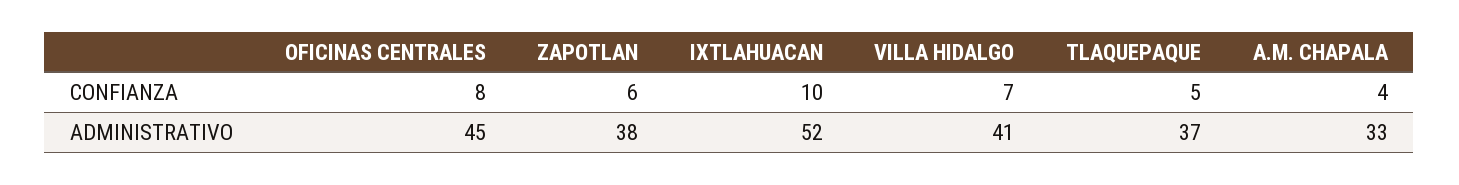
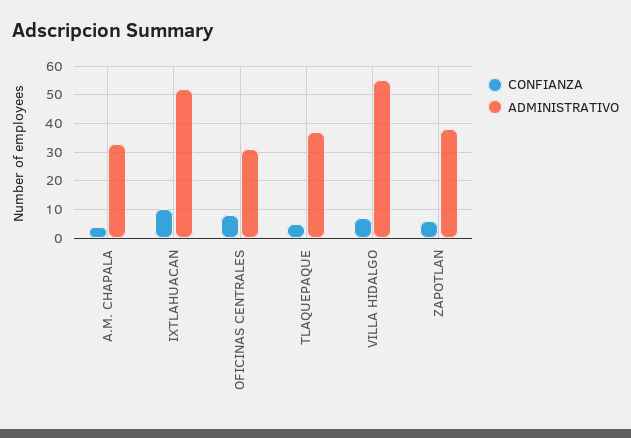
ADMINISTRATIVO, OFICINAS CENTRALES: 45 -> 30
ADMINISTRATIVO, VILLA HIDALGO: 41 -> 55

